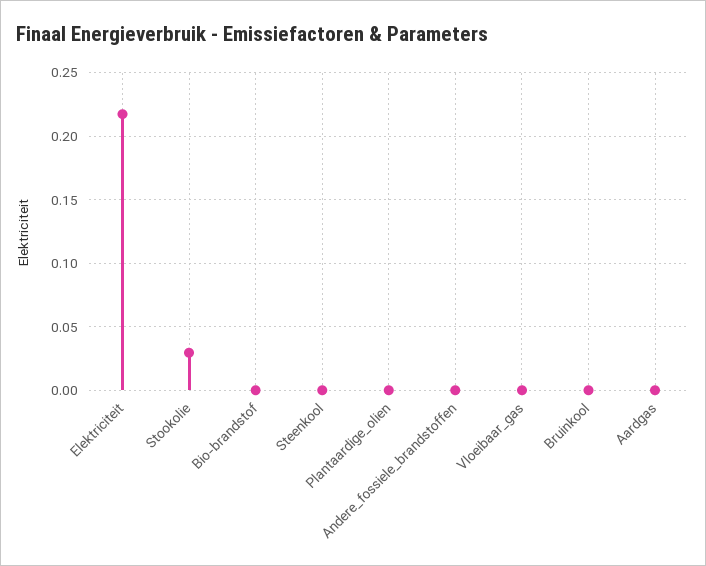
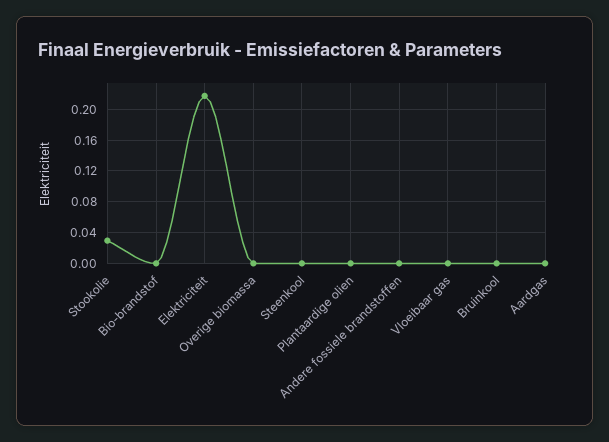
Overige biomassa: none -> 0

